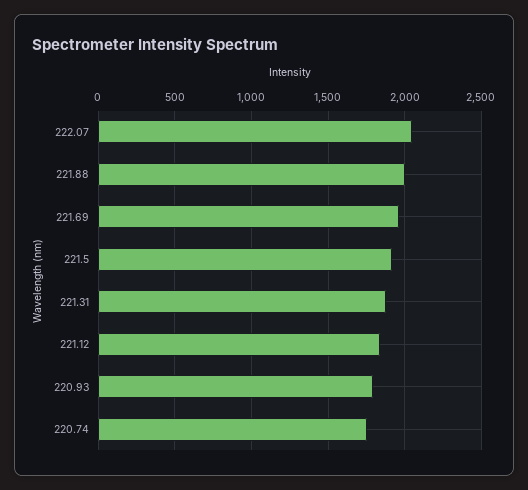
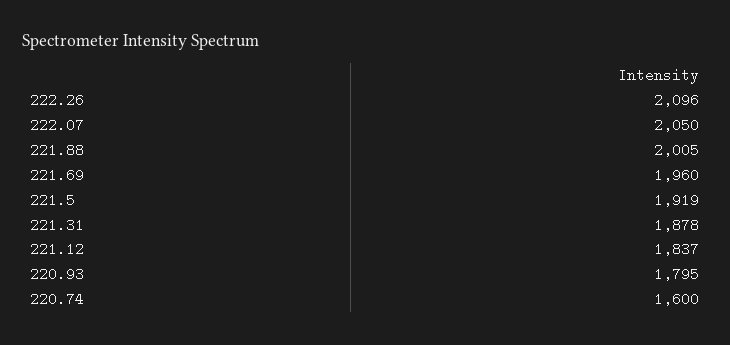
220.74: 1750 -> 1600
222.26: none -> 2096

